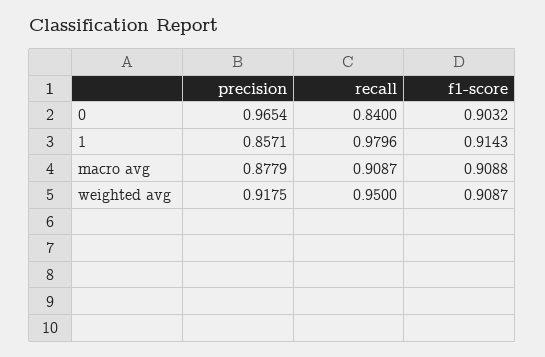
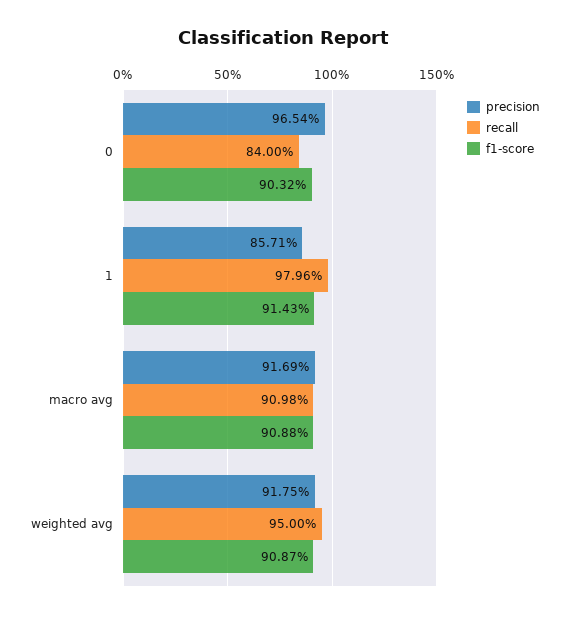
precision, macro avg: 0.8779 -> 0.9169
recall, macro avg: 0.9087 -> 0.9098

